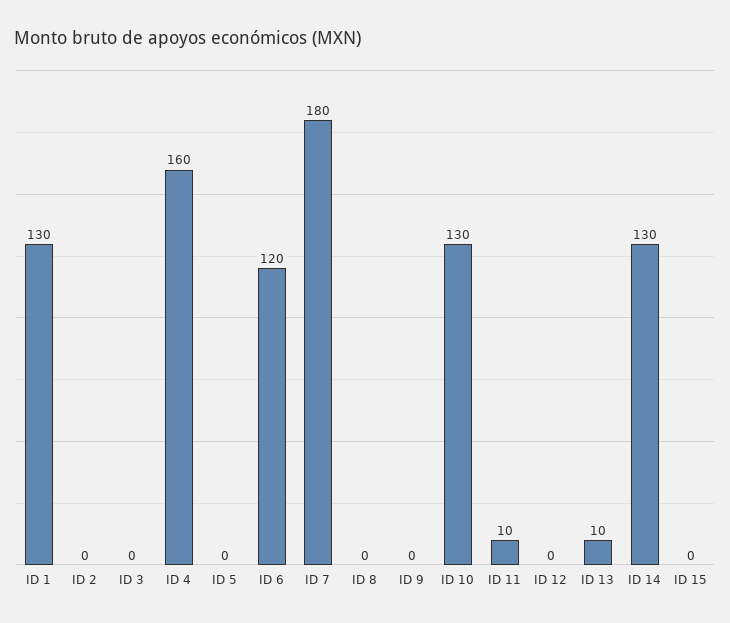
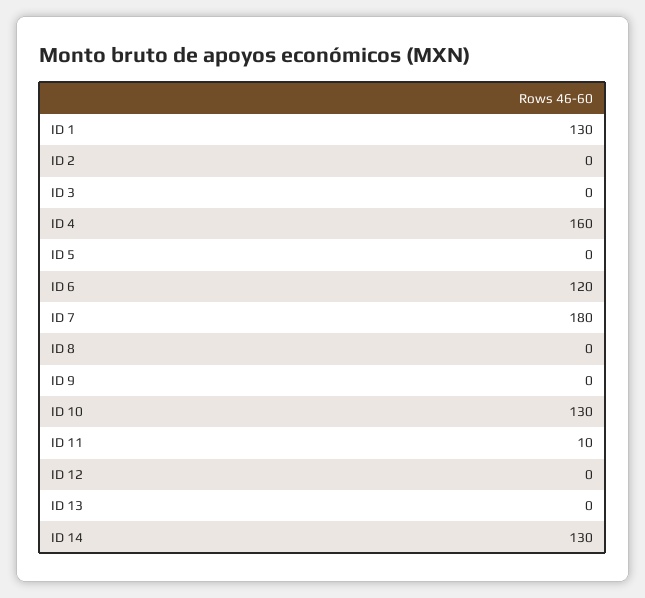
ID 13: 10 -> 0
ID 15: 0 -> none

